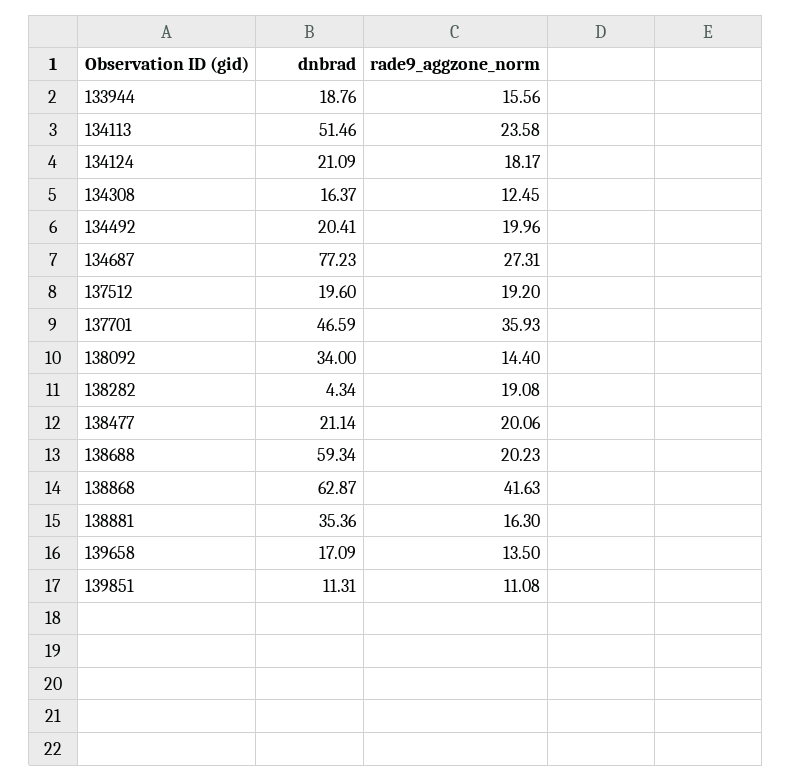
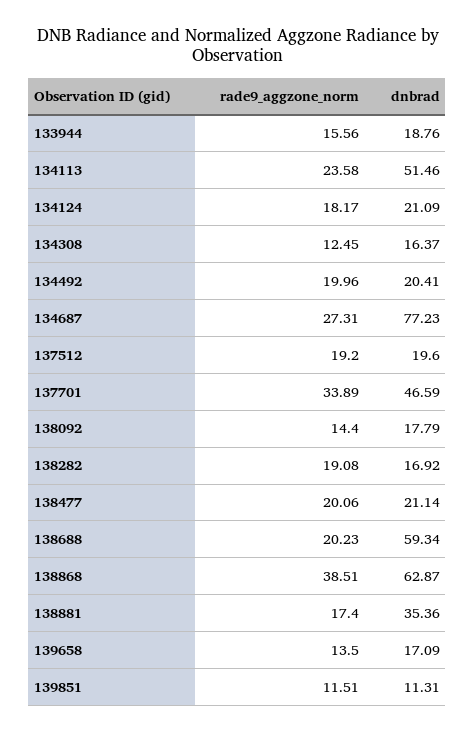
rade9_aggzone_norm, 137701: 35.93 -> 33.89
dnbrad, 138092: 34 -> 17.79
dnbrad, 138282: 4.34 -> 16.92
rade9_aggzone_norm, 138868: 41.63 -> 38.51
rade9_aggzone_norm, 138881: 16.3 -> 17.4
rade9_aggzone_norm, 139851: 11.08 -> 11.51

